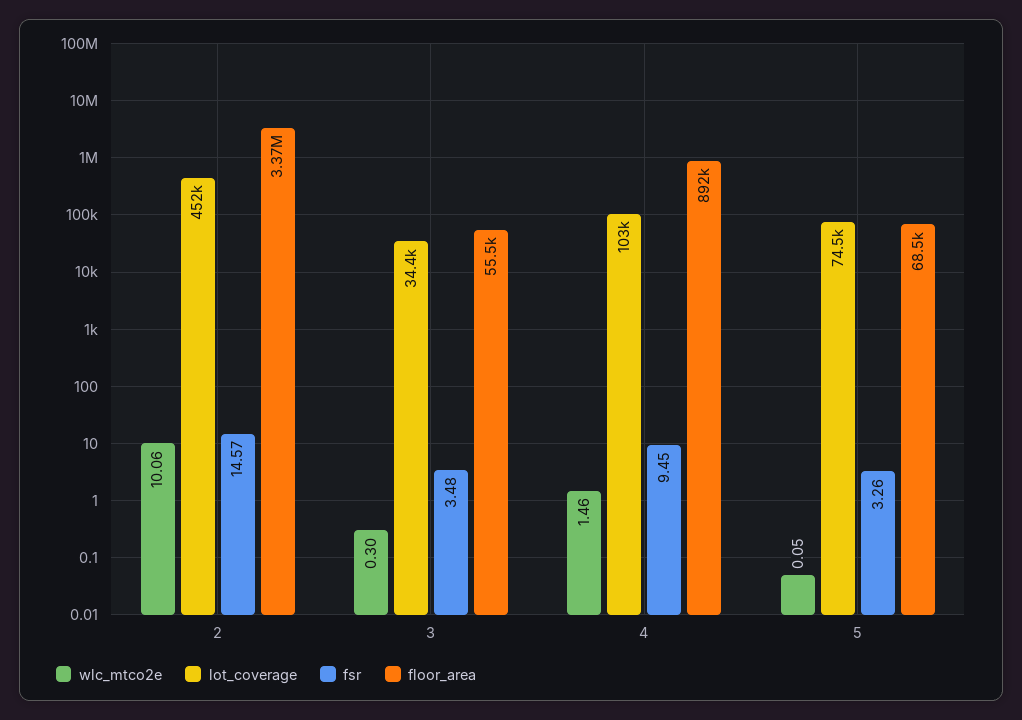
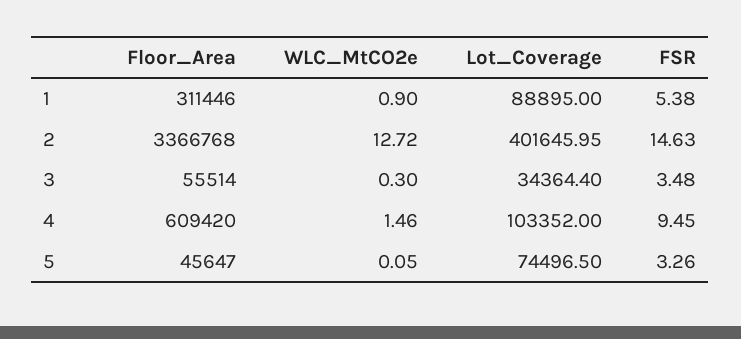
wlc_mtco2e, 2: 10.06 -> 12.72
lot_coverage, 2: 452000 -> 401645.95
fsr, 2: 14.57 -> 14.63
floor_area, 4: 892000 -> 609420
floor_area, 5: 68500 -> 45647
floor_area, 1: none -> 311446
wlc_mtco2e, 1: none -> 0.9
lot_coverage, 1: none -> 88895
fsr, 1: none -> 5.38

